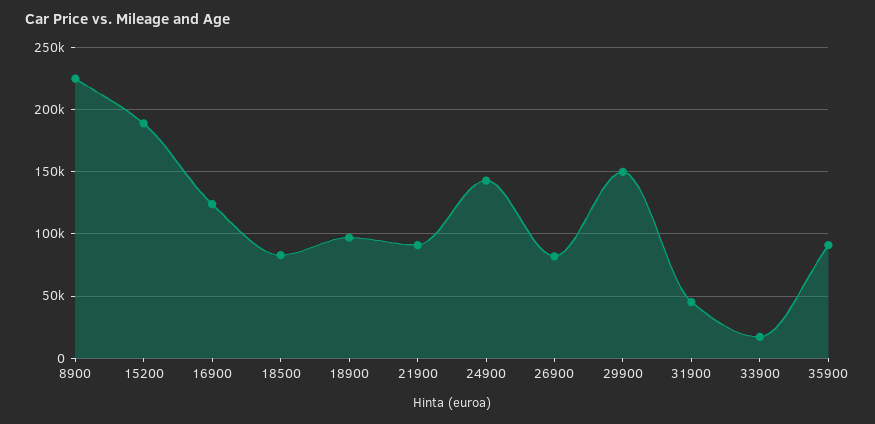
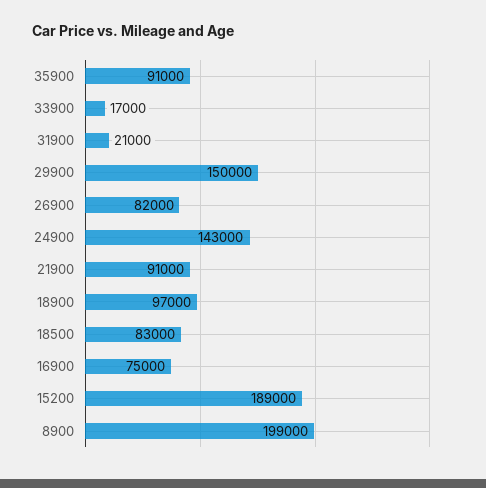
8900: 225000 -> 199000
16900: 125000 -> 75000
31900: 45000 -> 21000

